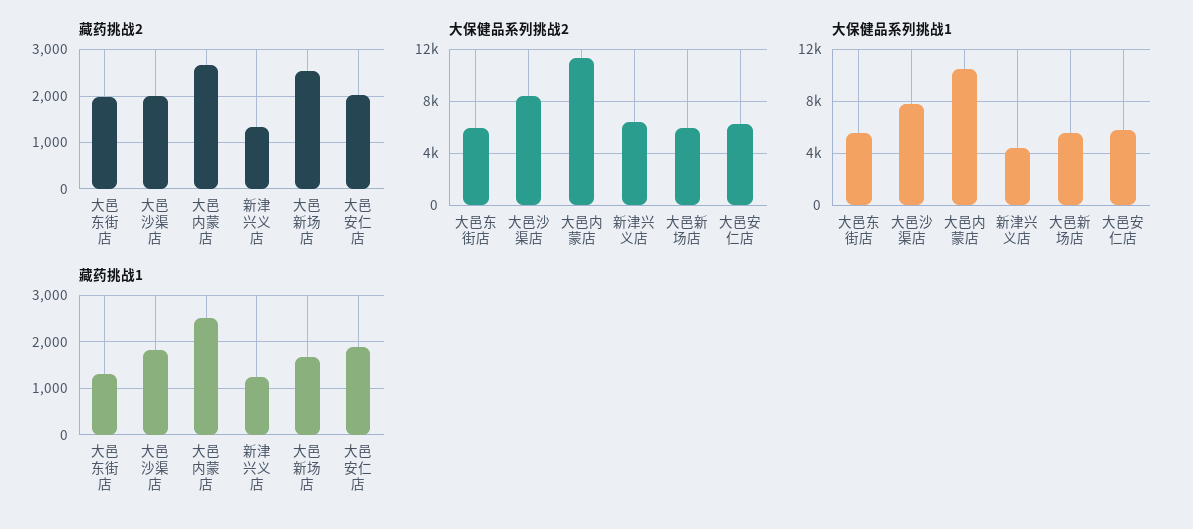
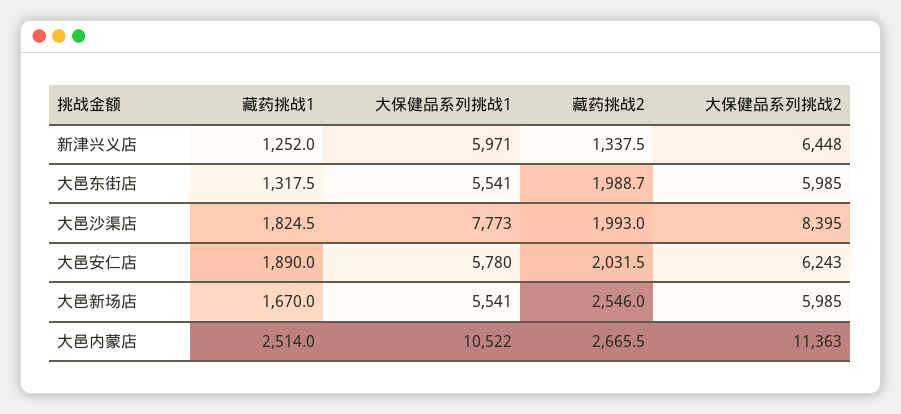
大保健品系列挑战1, 新津兴义店: 4500 -> 5971

